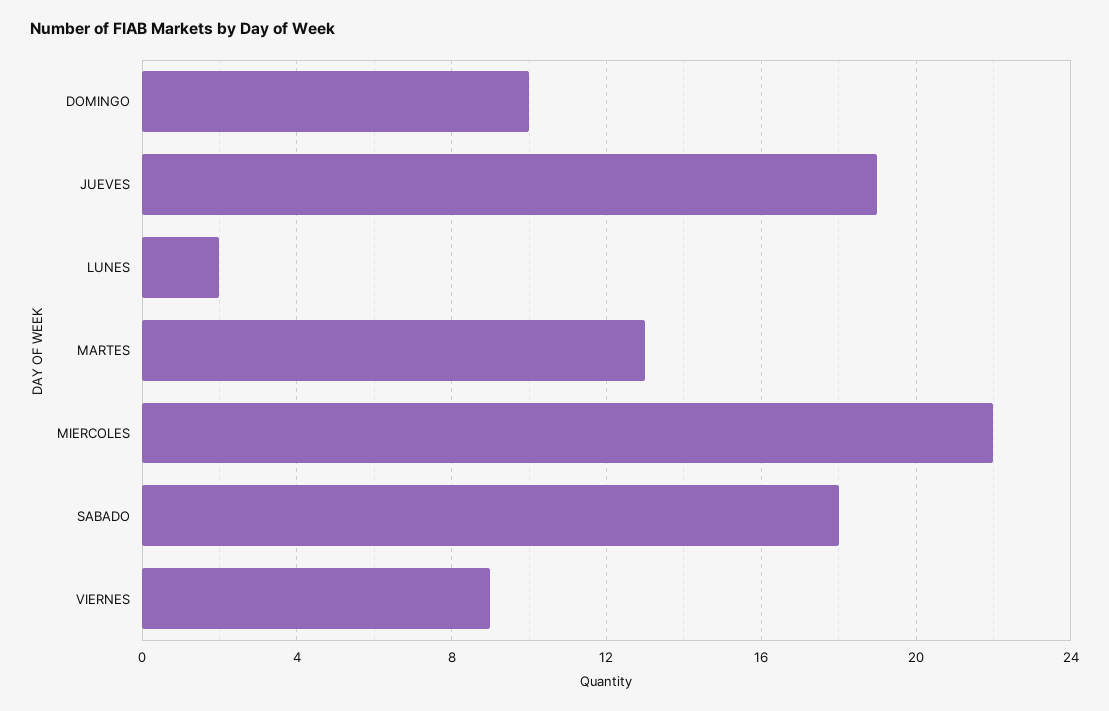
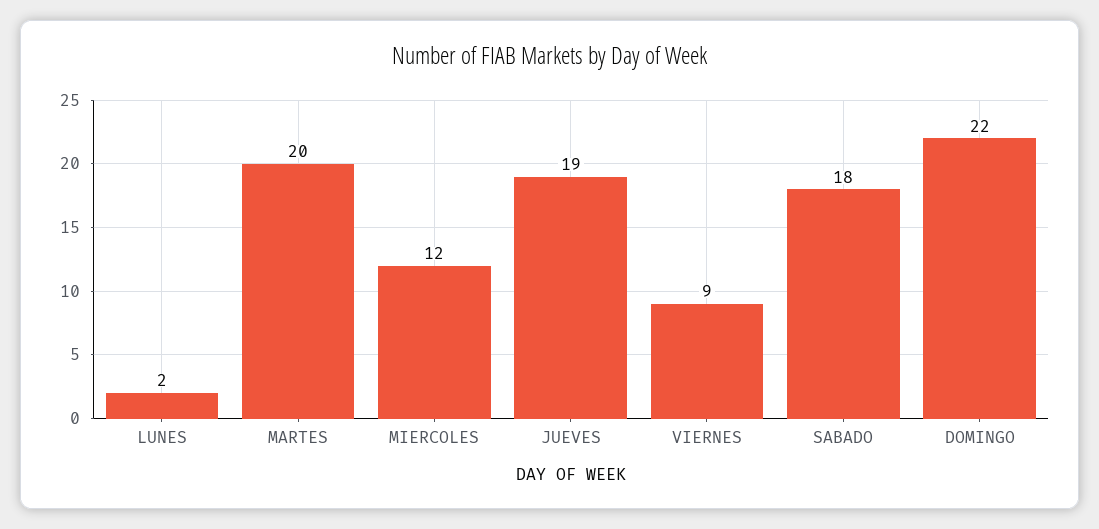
DOMINGO: 10 -> 22
MARTES: 13 -> 20
MIERCOLES: 22 -> 12

